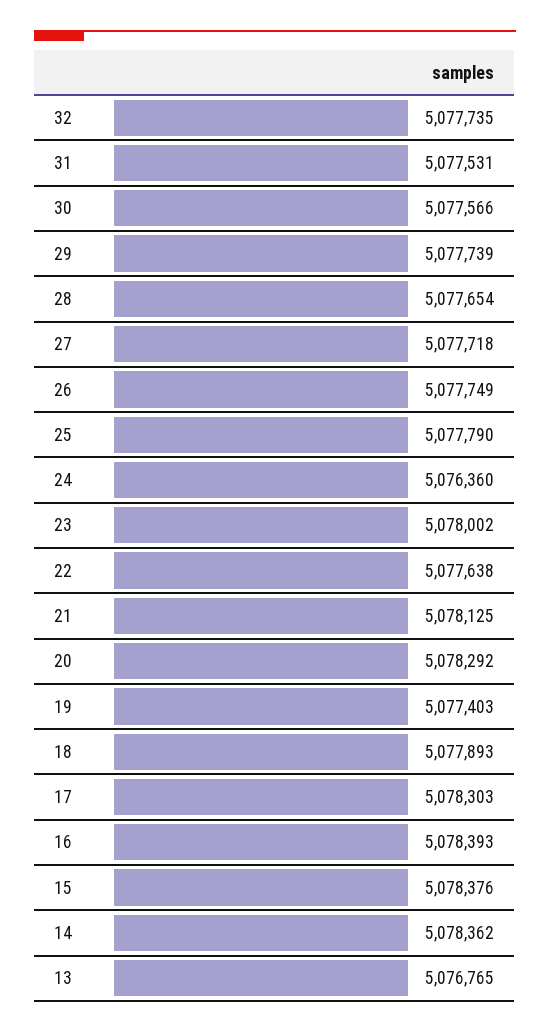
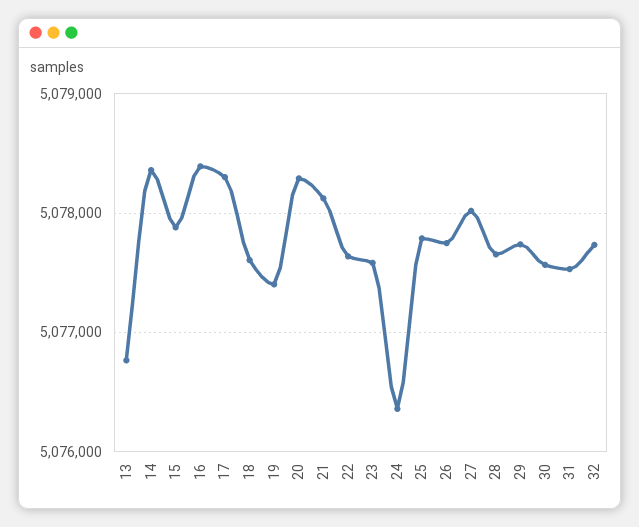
27: 5077718 -> 5078000
23: 5078002 -> 5077600
18: 5077893 -> 5077600
15: 5078376 -> 5077900

